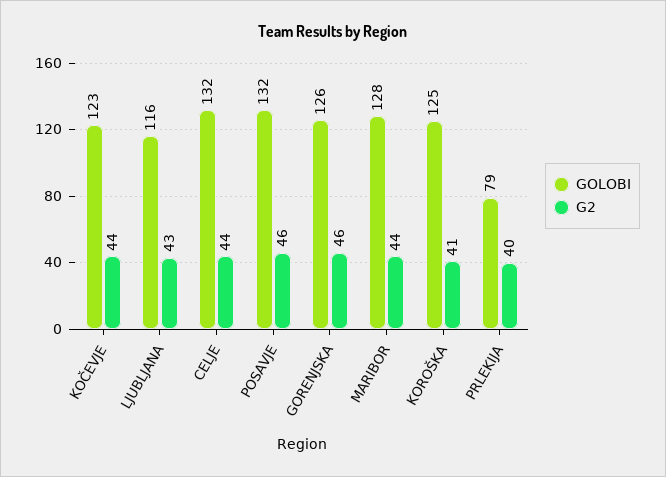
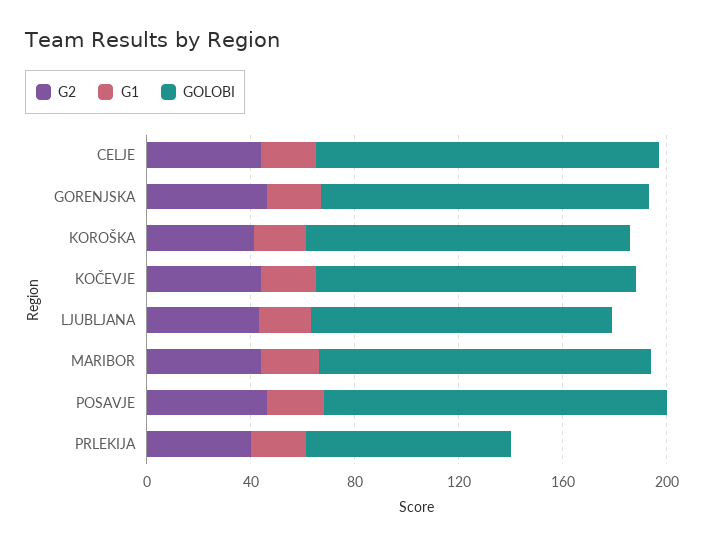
G1, CELJE: none -> 20
G1, GORENJSKA: none -> 20
G1, KOROŠKA: none -> 20
G1, KOČEVJE: none -> 20
G1, LJUBLJANA: none -> 20
G1, MARIBOR: none -> 20
G1, POSAVJE: none -> 20
G1, PRLEKIJA: none -> 20

